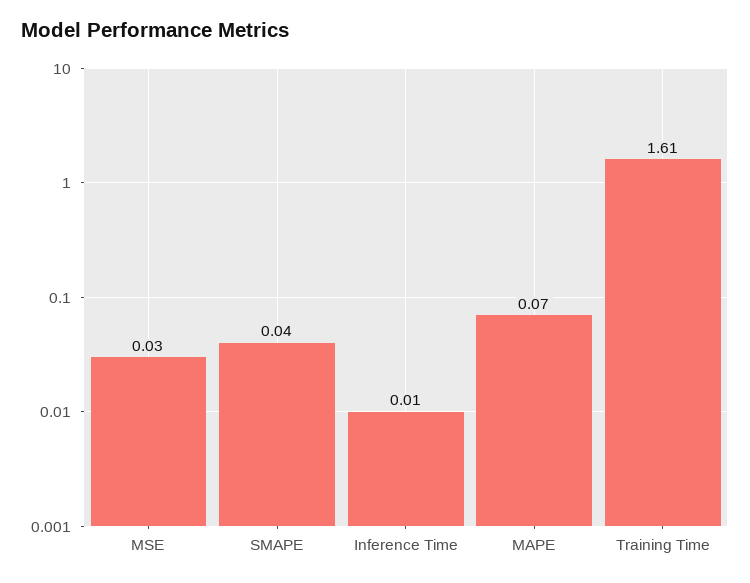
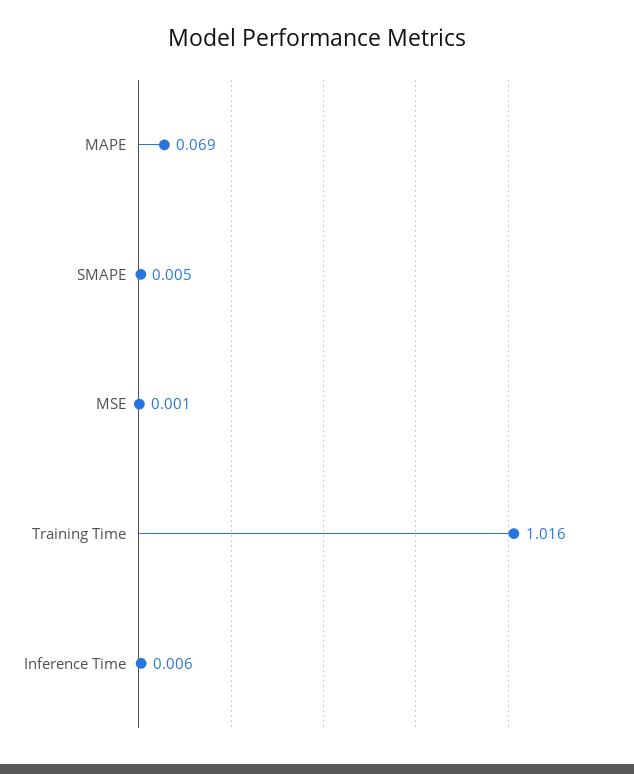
MSE: 0.03 -> 0.001
SMAPE: 0.04 -> 0.005
Training Time: 1.61 -> 1.016

